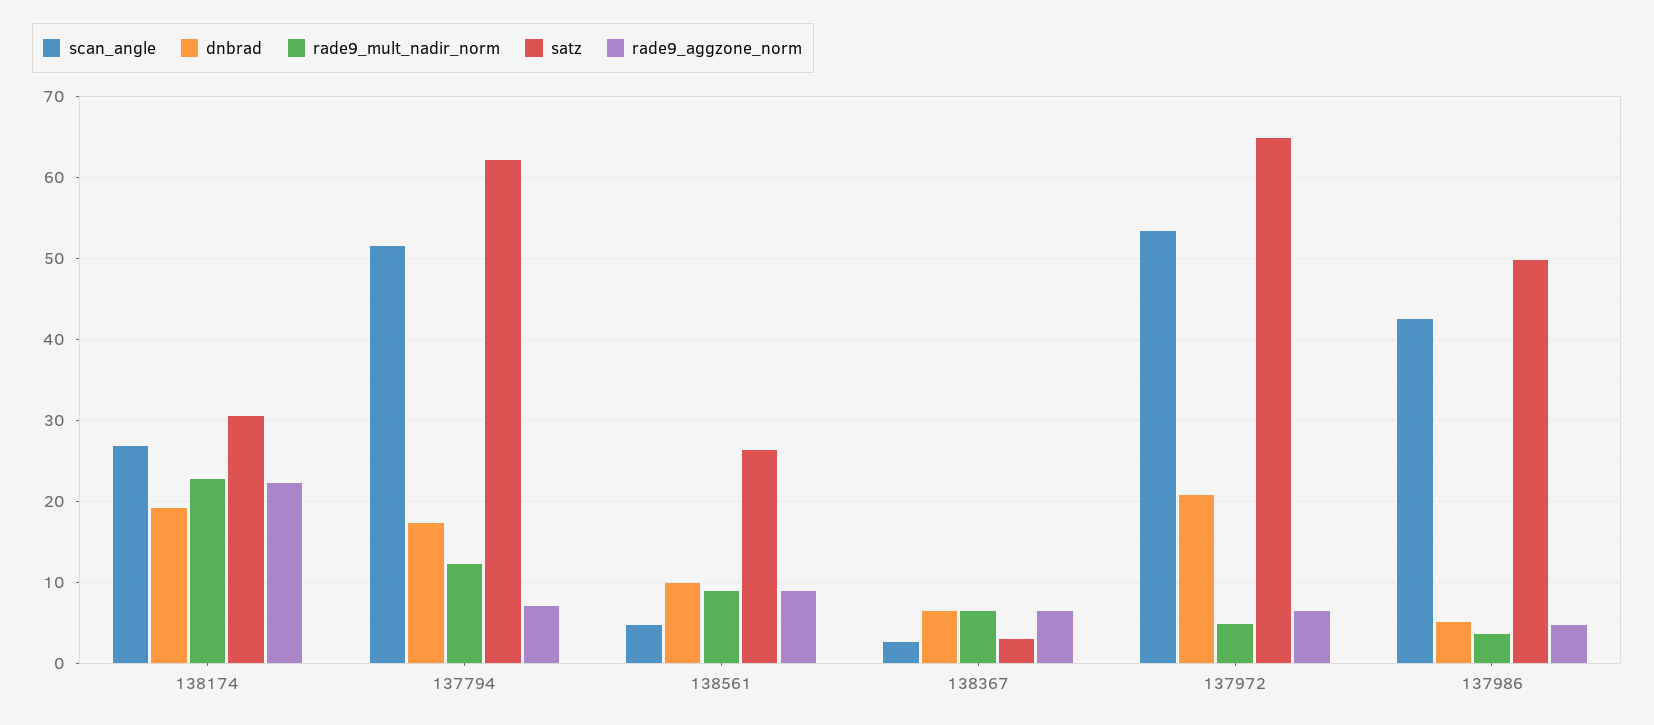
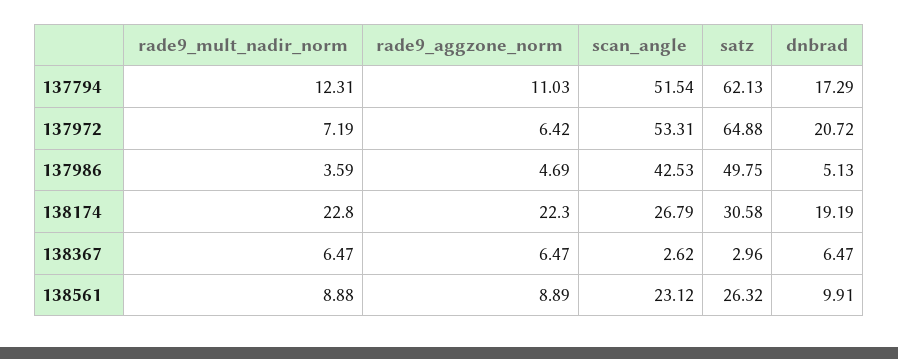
rade9_aggzone_norm, 137794: 7 -> 11.03
scan_angle, 138561: 5 -> 23.12
rade9_mult_nadir_norm, 137972: 5 -> 7.19

